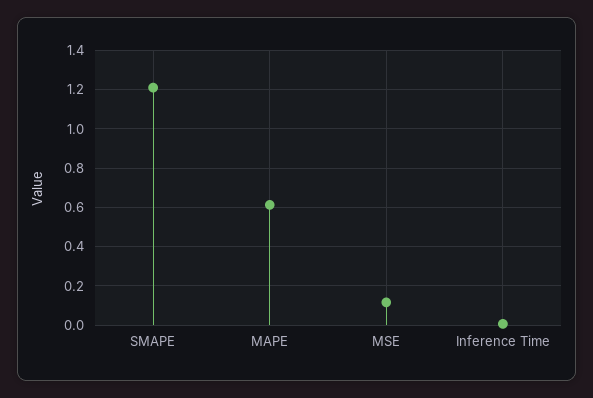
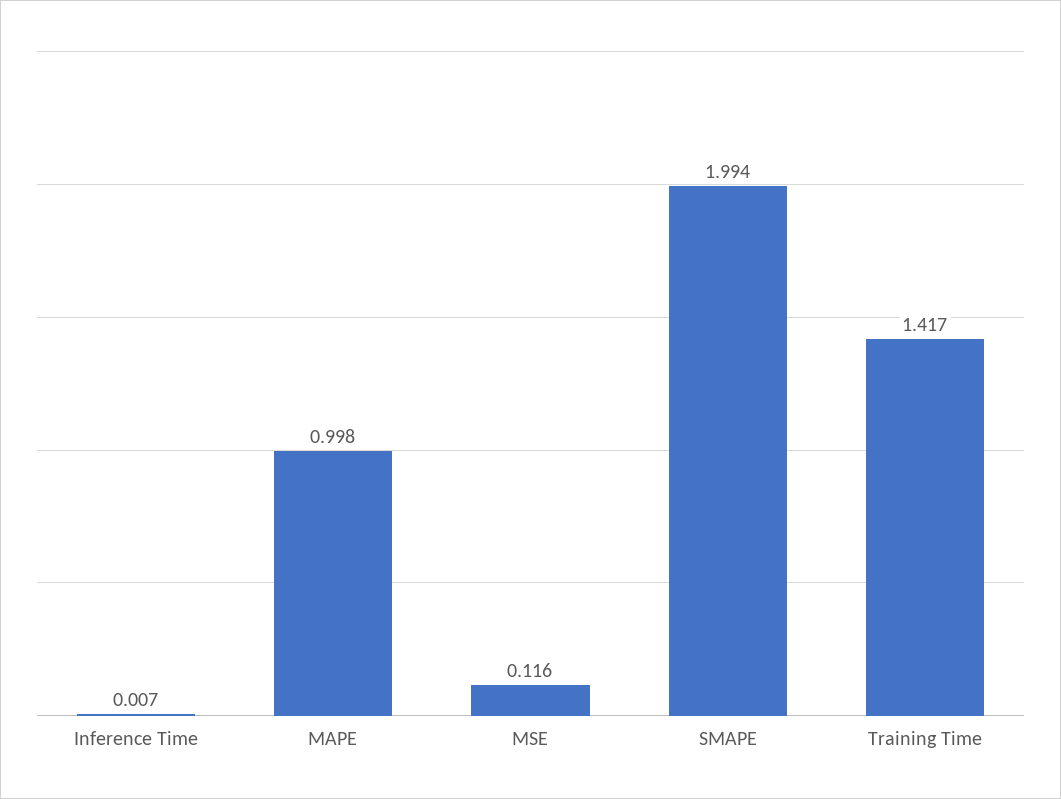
SMAPE: 1.2 -> 1.994
MAPE: 0.6 -> 0.998
Training Time: none -> 1.417

